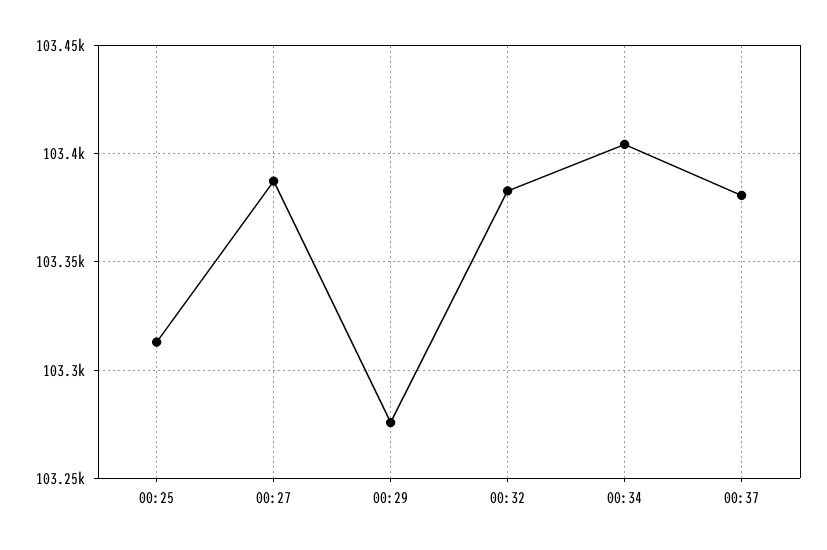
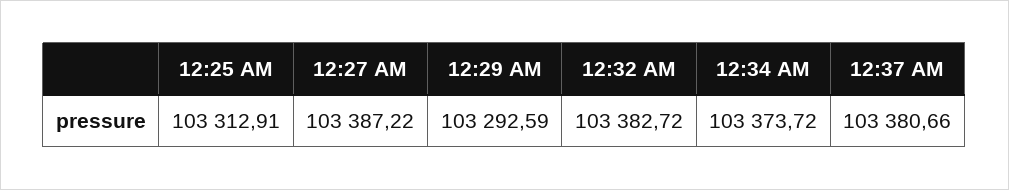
00:29: 103275 -> 103292.59
00:34: 103405 -> 103373.72

